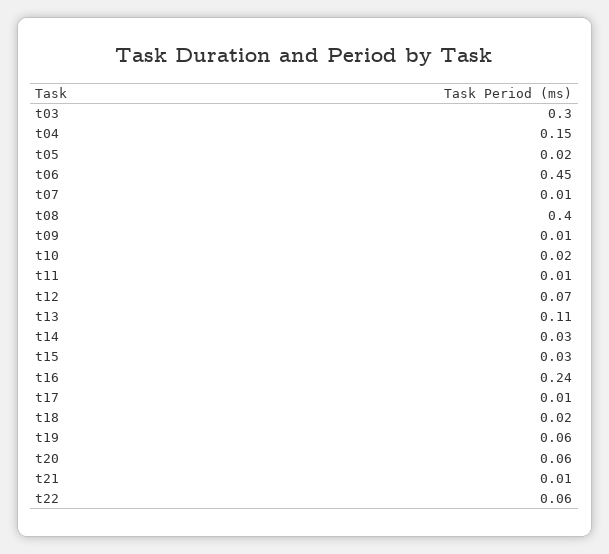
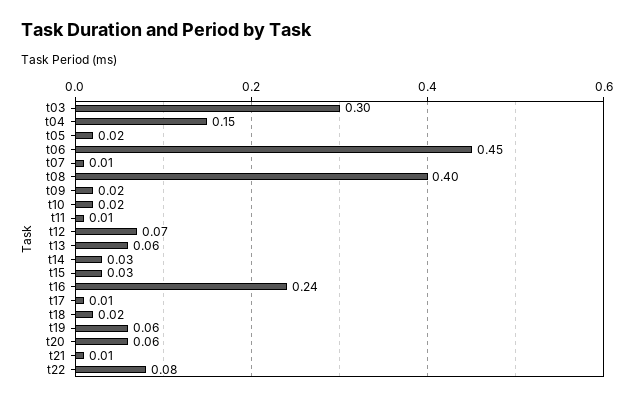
t09: 0.01 -> 0.02
t13: 0.11 -> 0.06
t22: 0.06 -> 0.08

